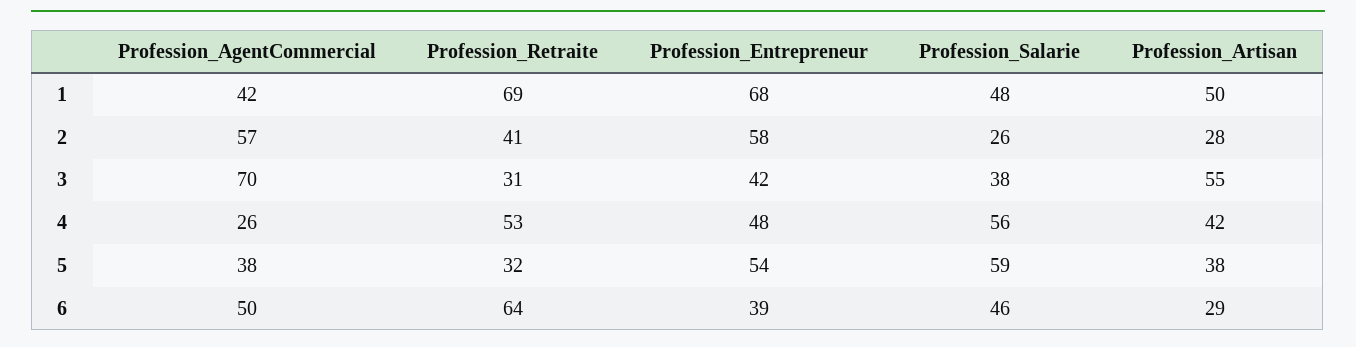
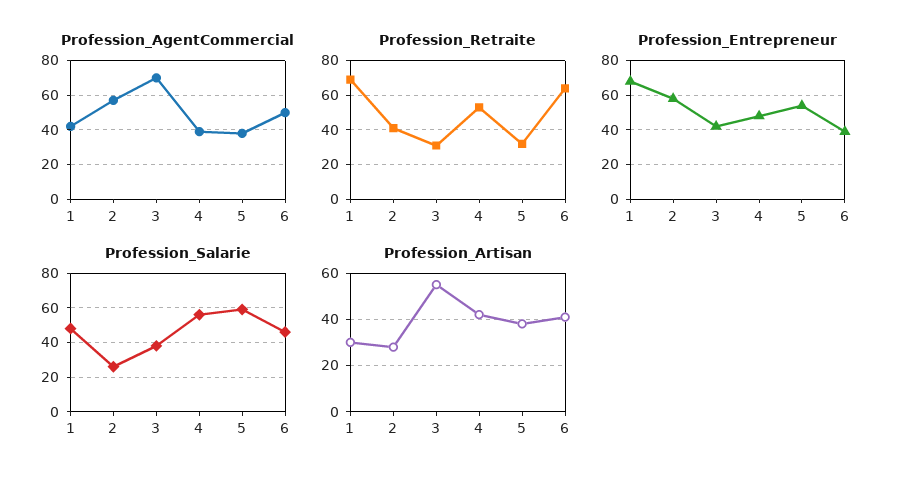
Profession_Artisan, 1: 50 -> 30
Profession_AgentCommercial, 4: 26 -> 40
Profession_Artisan, 6: 29 -> 40

